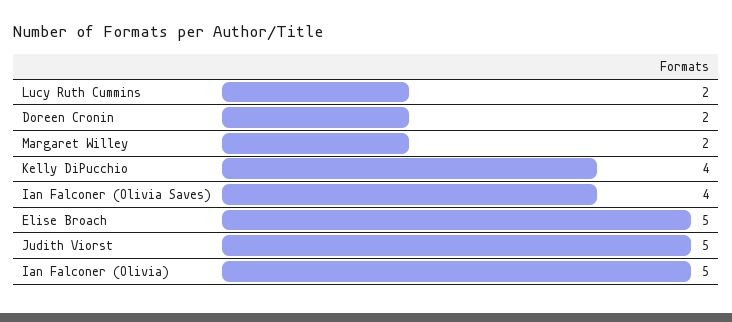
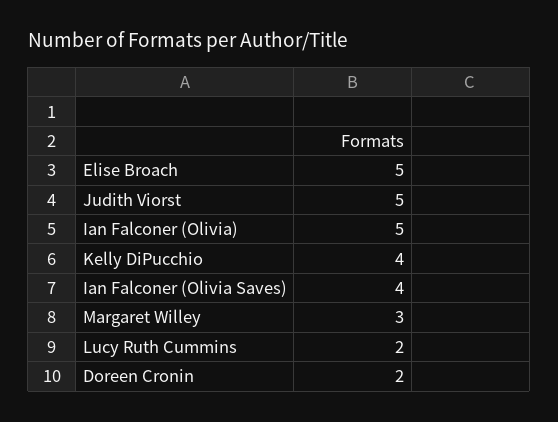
Margaret Willey: 2 -> 3

